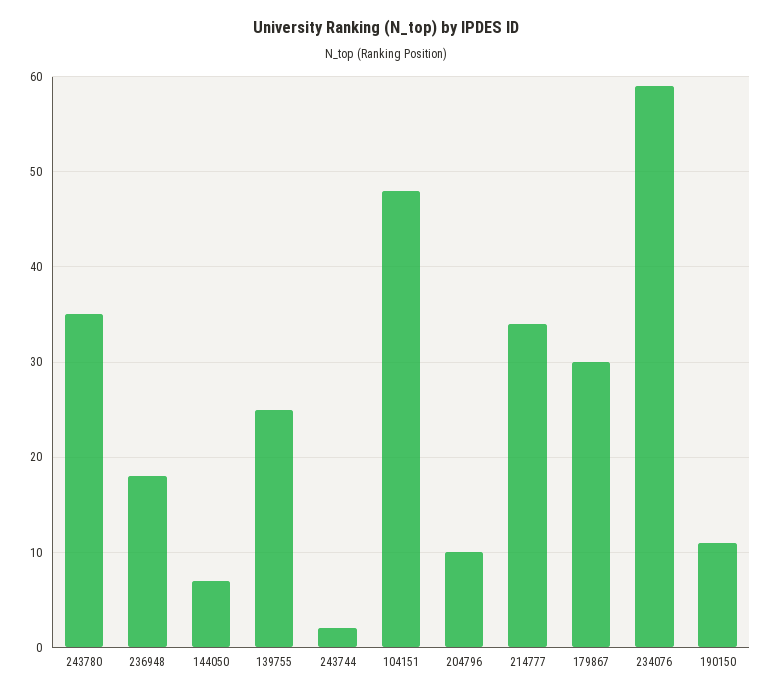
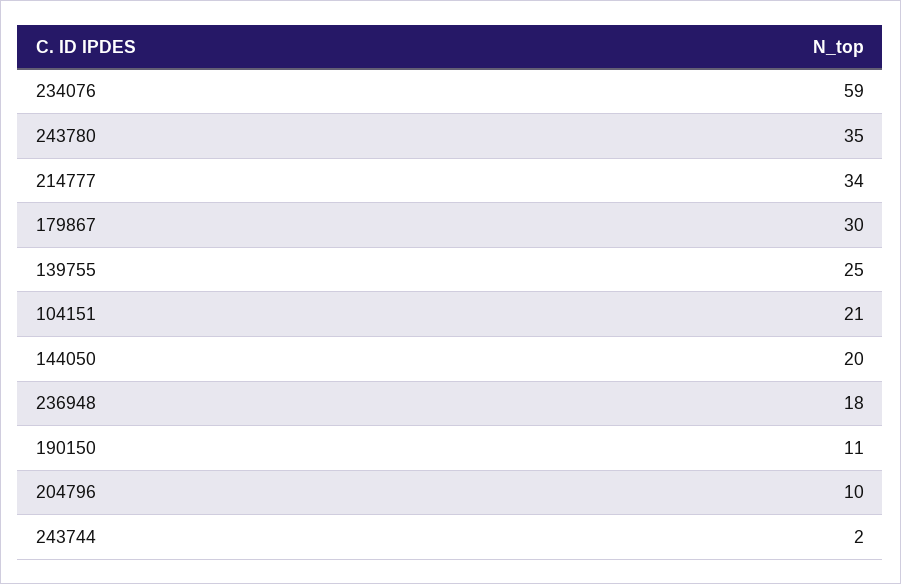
144050: 7 -> 20
104151: 48 -> 21

